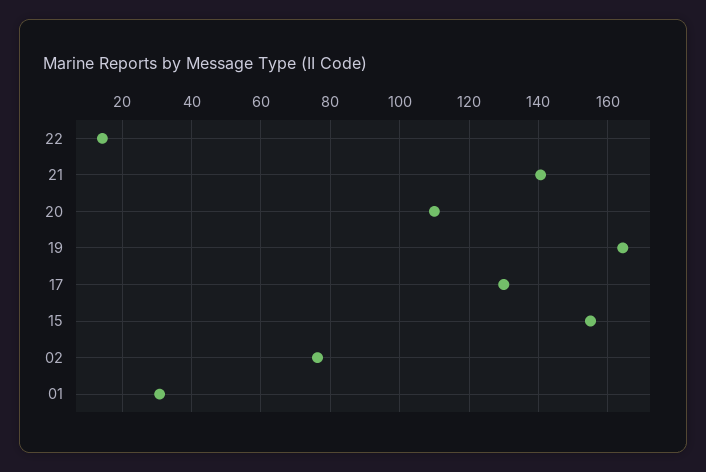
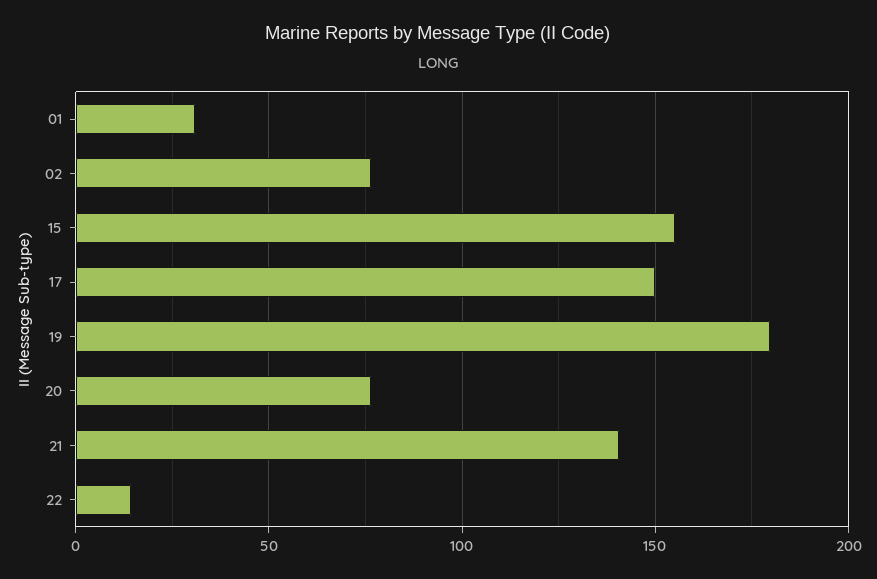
20: 110 -> 75
19: 164 -> 180
17: 130 -> 150

